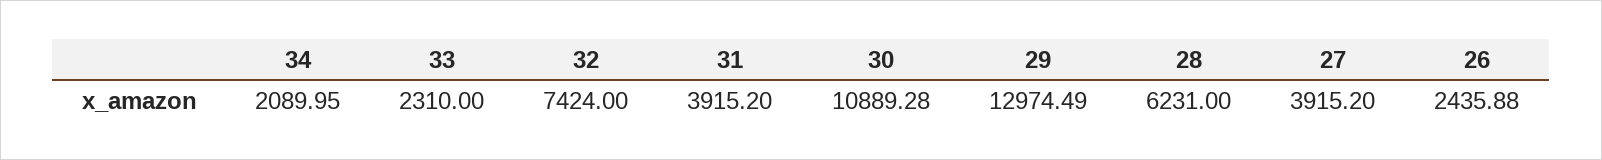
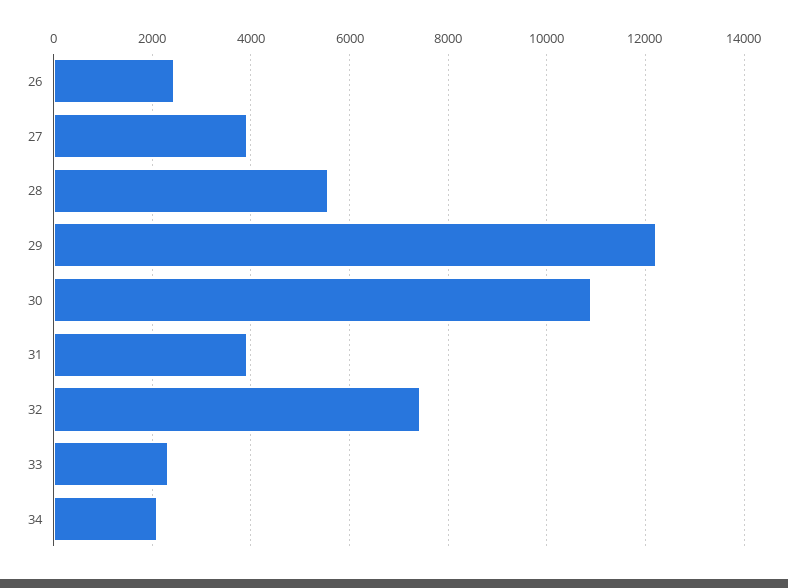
29: 12974.49 -> 12200
28: 6231 -> 5600

